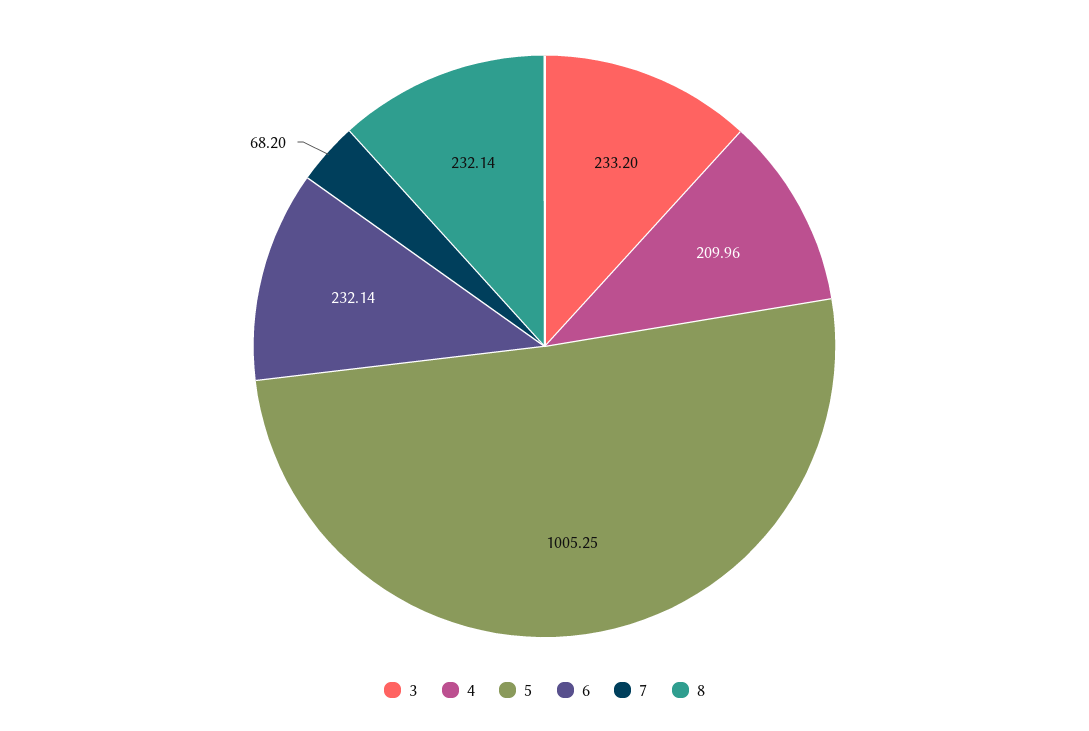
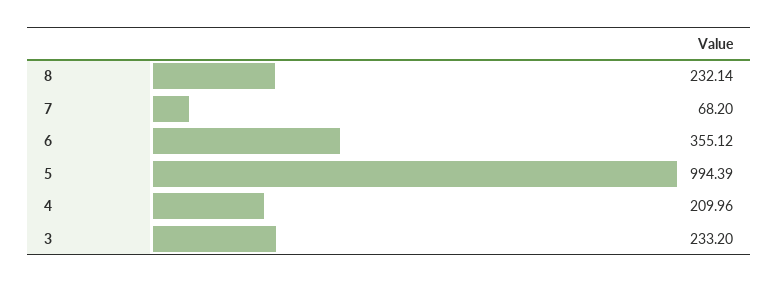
5: 1005.25 -> 994.39
6: 232.14 -> 355.12

